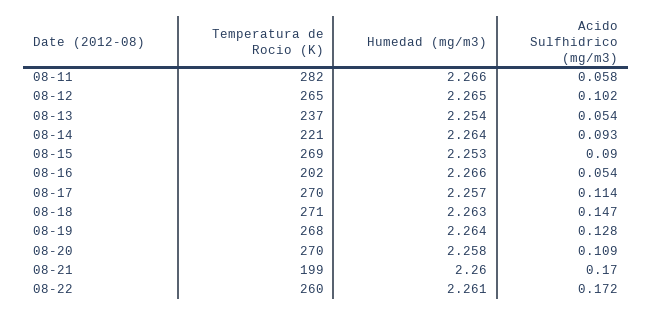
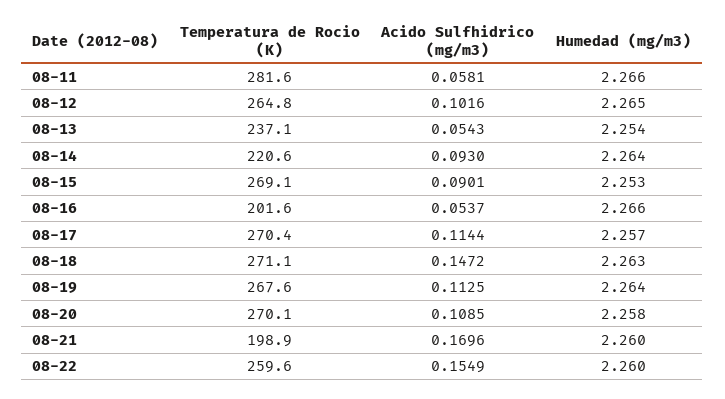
Acido Sulfhidrico (mg/m3), 08-19: 0.128 -> 0.1125
Humedad (mg/m3), 08-22: 2.261 -> 2.26
Acido Sulfhidrico (mg/m3), 08-22: 0.172 -> 0.1549

